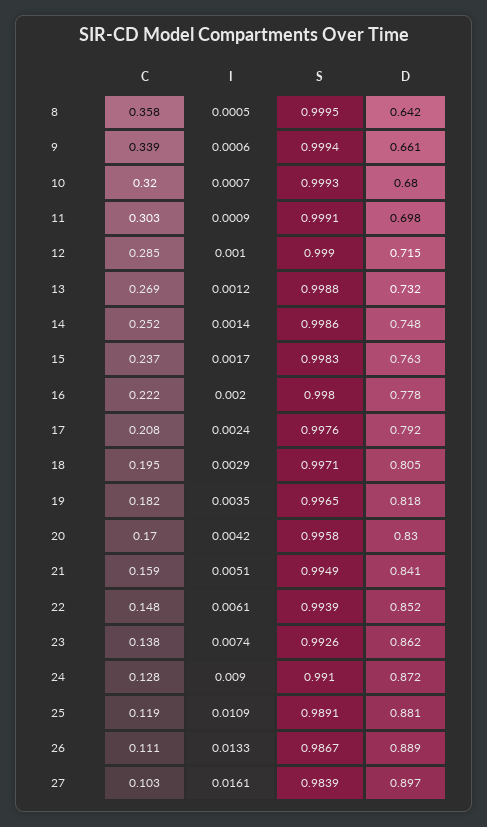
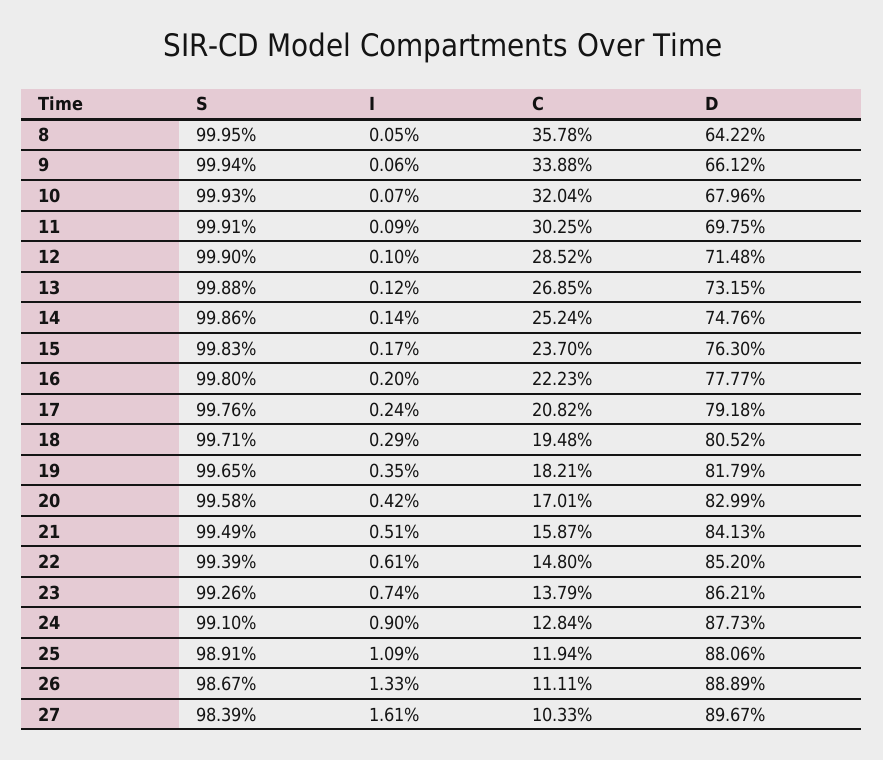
D, 24: 0.872 -> 0.8773

